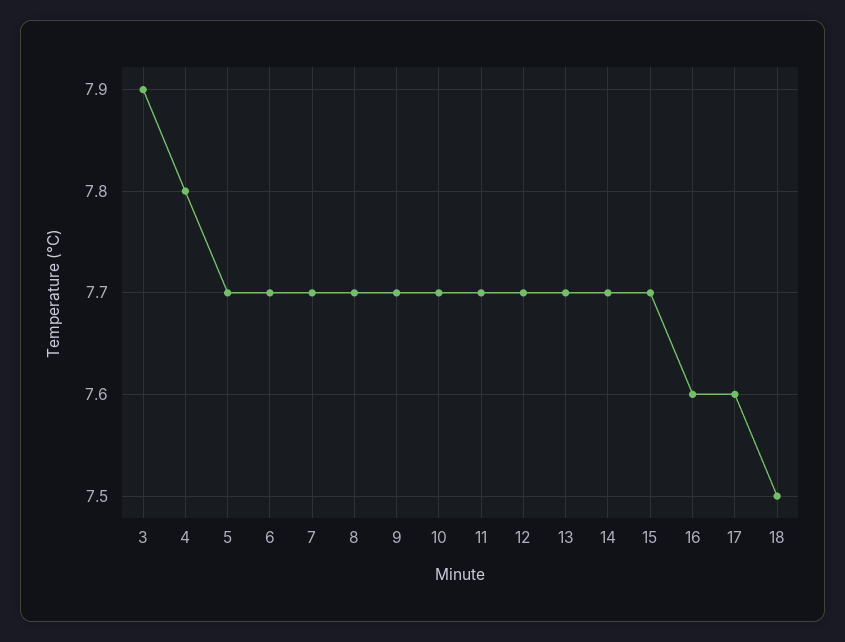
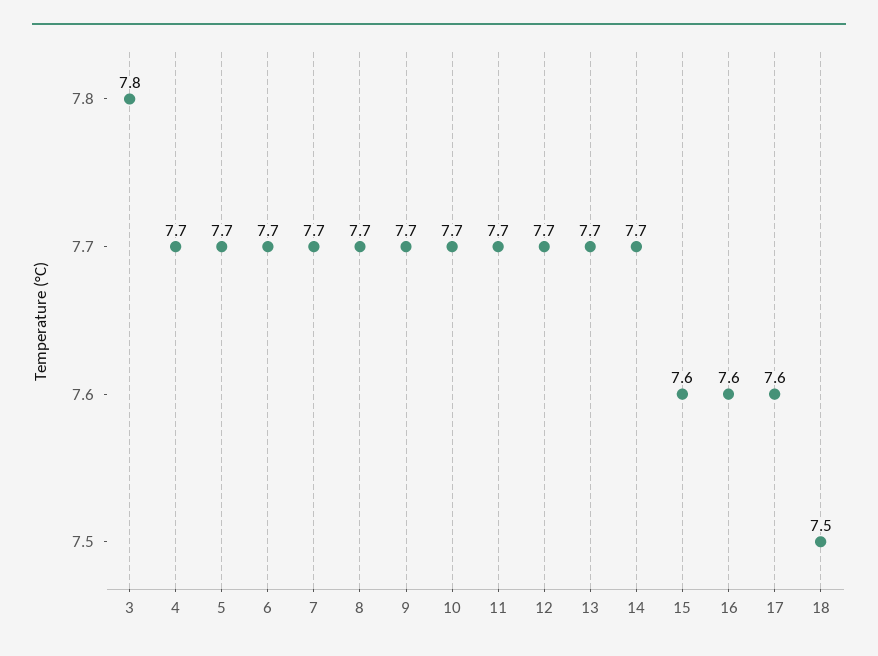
3: 7.9 -> 7.8
4: 7.8 -> 7.7
15: 7.7 -> 7.6

